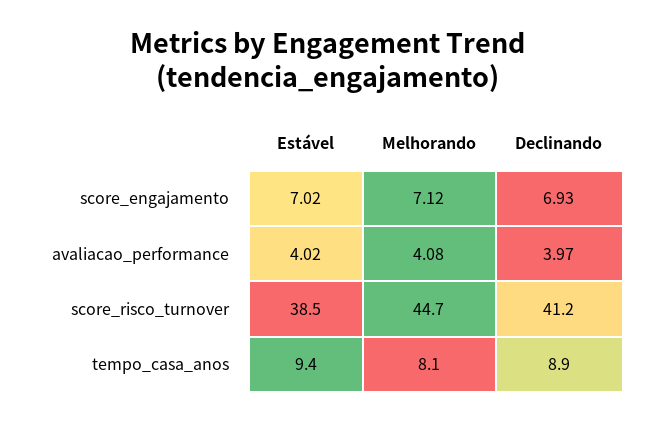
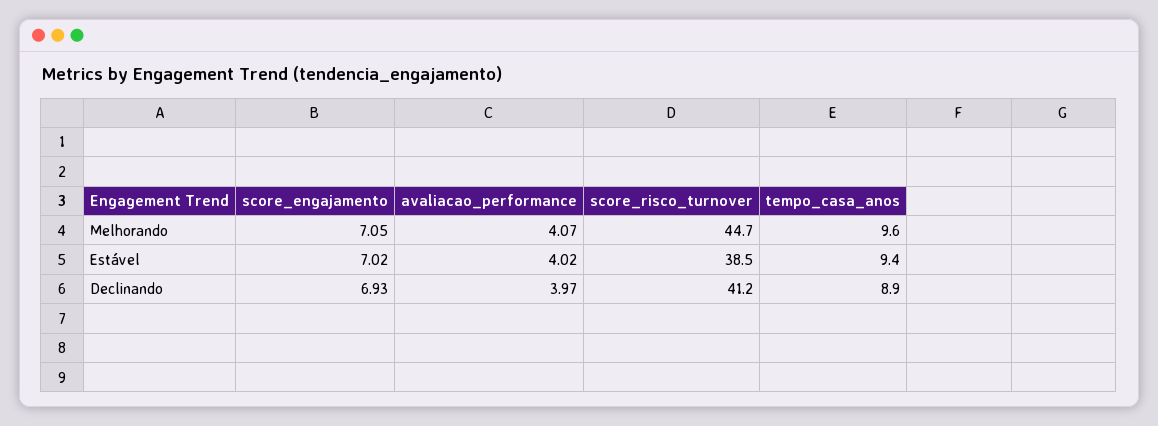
Melhorando, score_engajamento: 7.12 -> 7.05
Melhorando, avaliacao_performance: 4.08 -> 4.07
Melhorando, tempo_casa_anos: 8.1 -> 9.6

